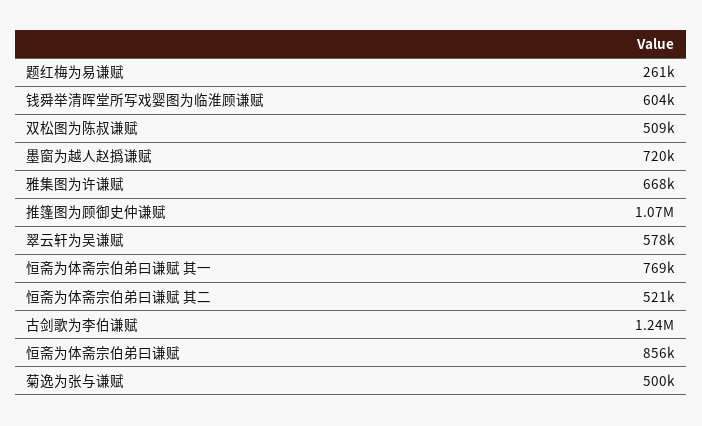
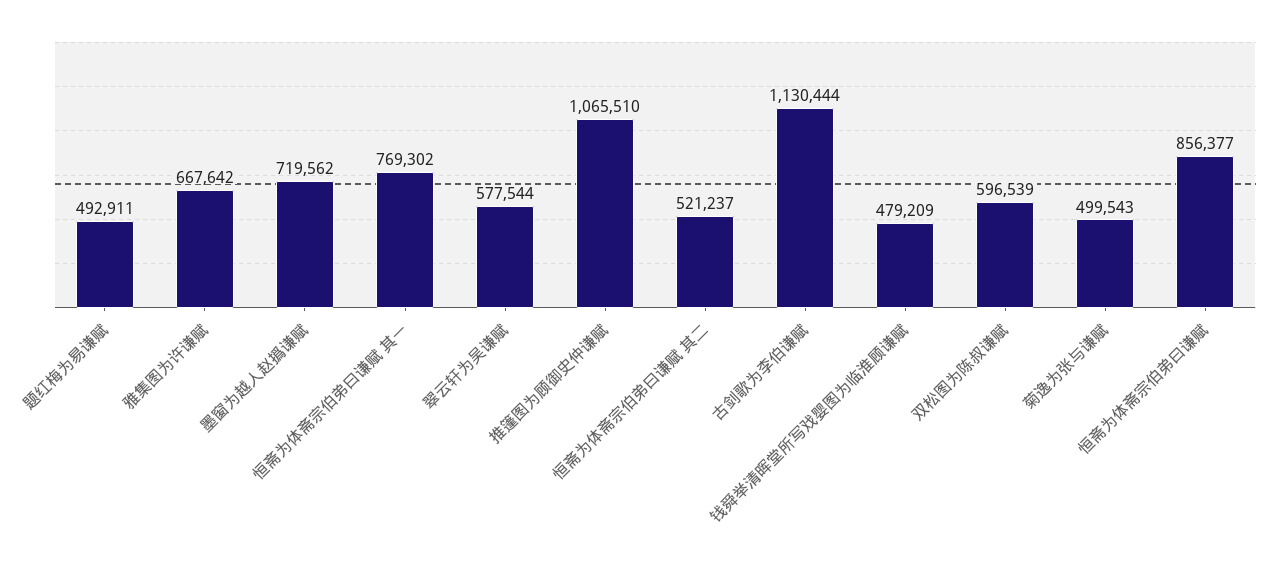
题红梅为易谦赋: 261000 -> 492911
钱舜举清晖堂所写戏婴图为临淮顾谦赋: 604000 -> 479209
双松图为陈叔谦赋: 509000 -> 596539
古剑歌为李伯谦赋: 1240000 -> 1130444

